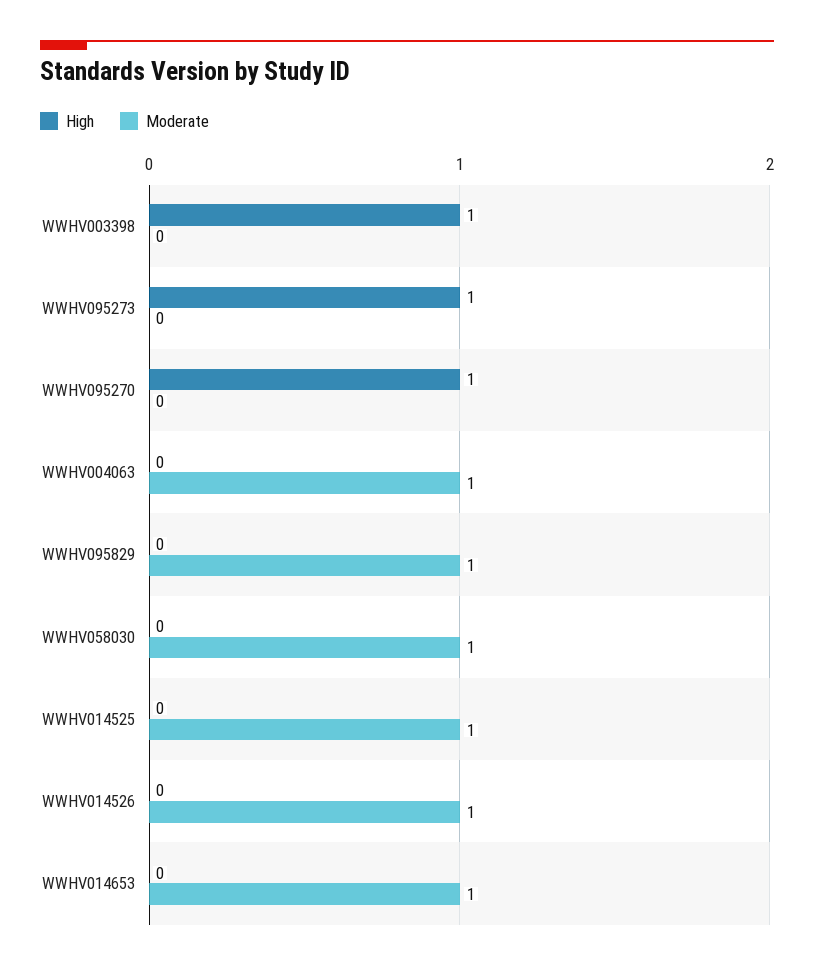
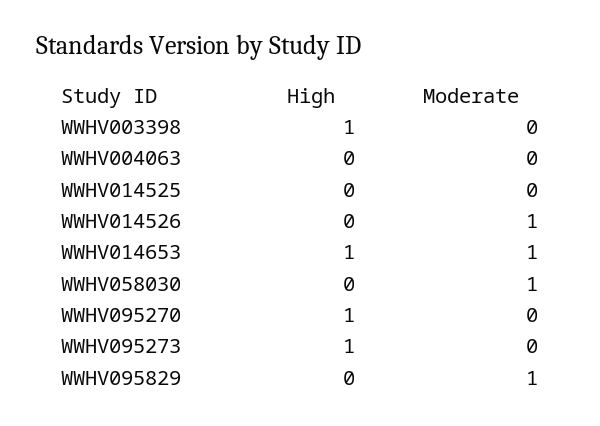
Moderate, WWHV004063: 1 -> 0
Moderate, WWHV014525: 1 -> 0
High, WWHV014653: 0 -> 1

